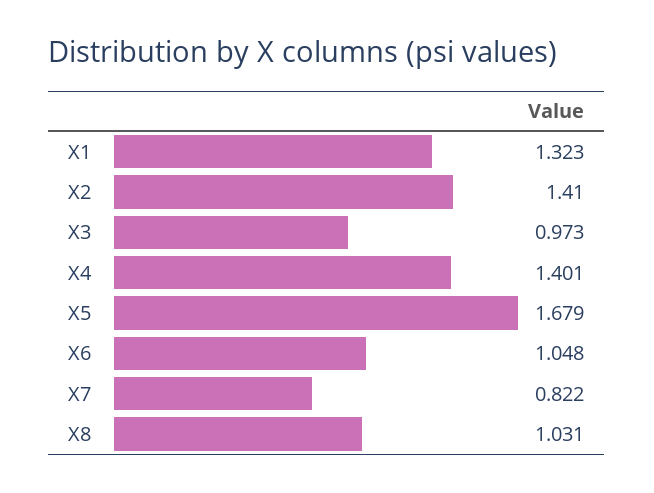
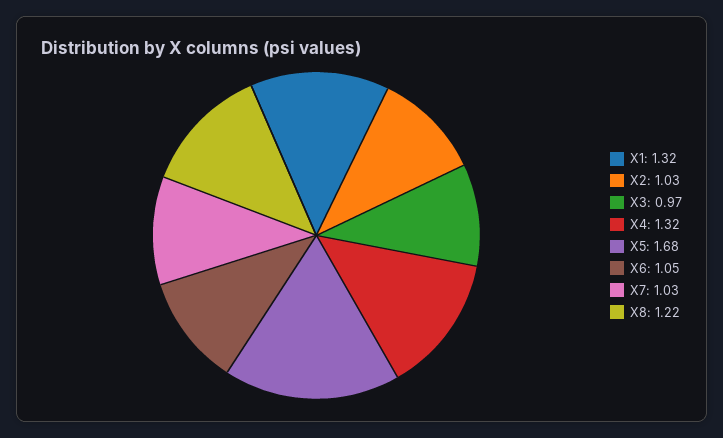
X2: 1.41 -> 1.03
X4: 1.401 -> 1.32
X7: 0.822 -> 1.03
X8: 1.031 -> 1.22

